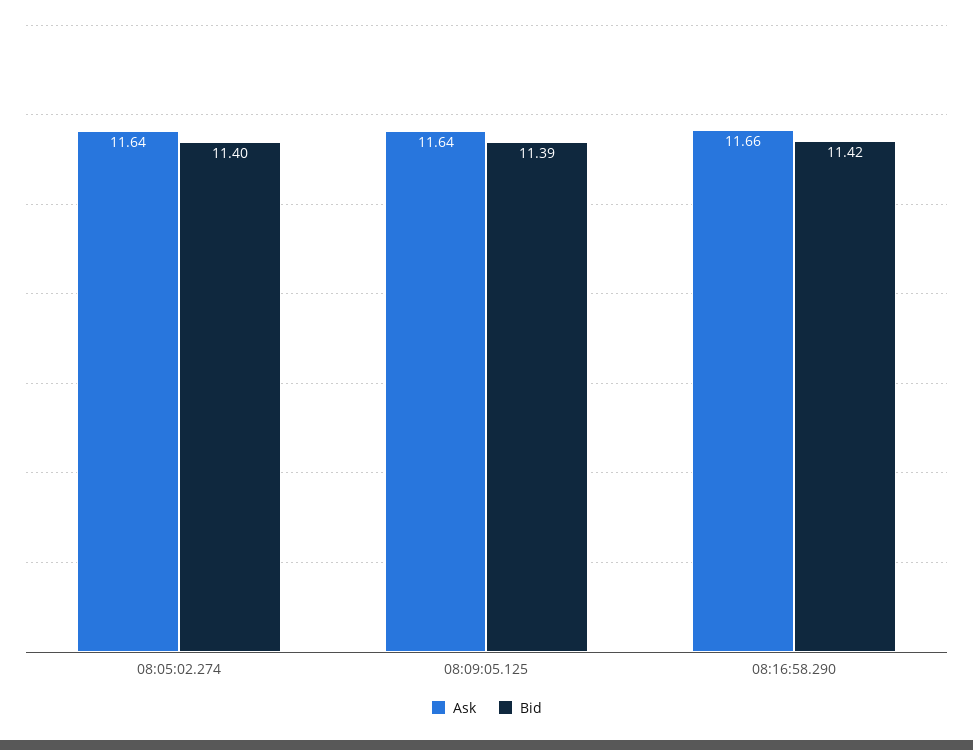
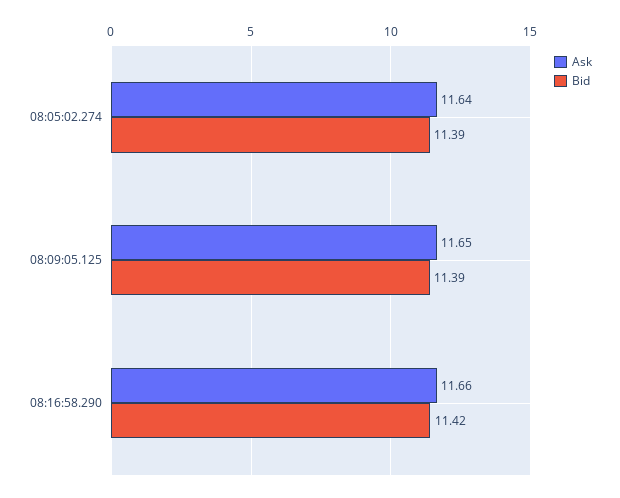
Bid, 08:05:02.274: 11.4 -> 11.39
Ask, 08:09:05.125: 11.64 -> 11.65

